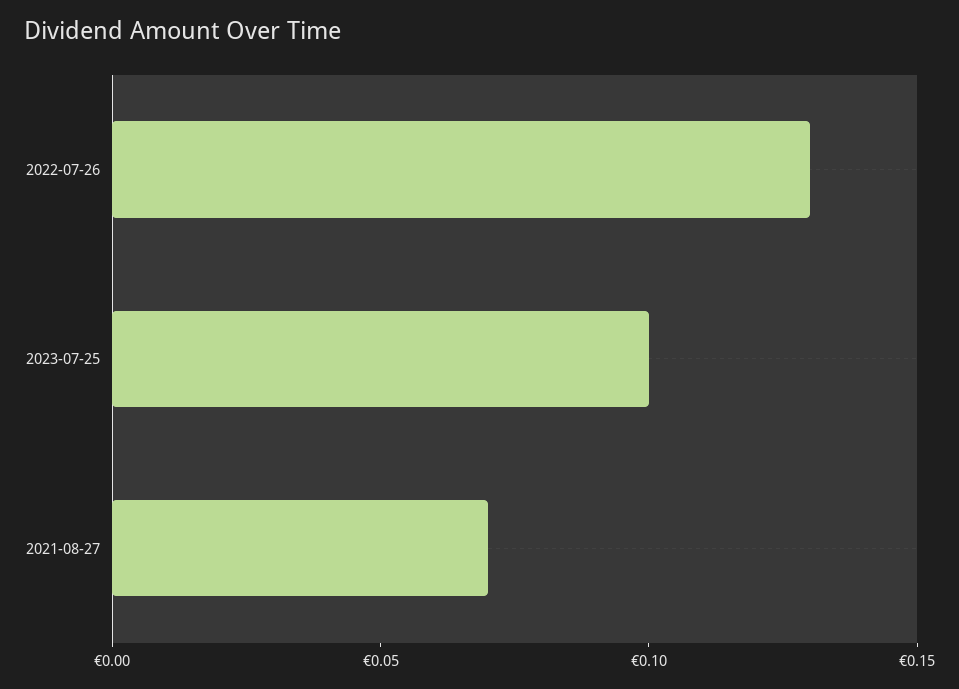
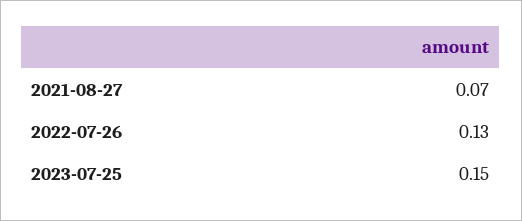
2023-07-25: 0.1 -> 0.15

